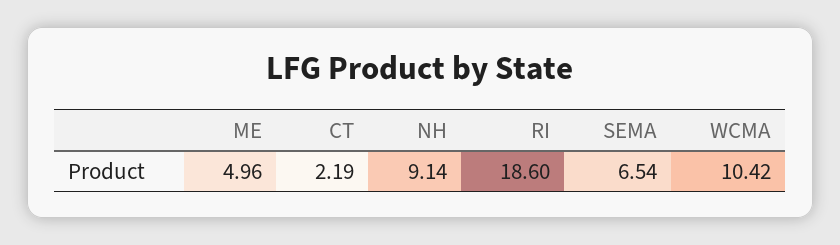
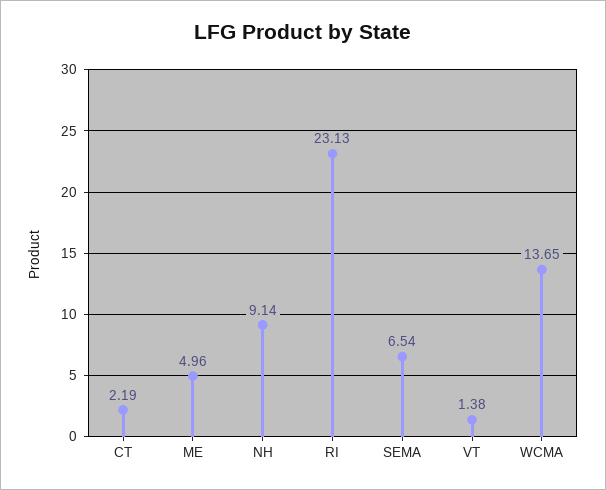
RI: 18.6 -> 23.13
WCMA: 10.42 -> 13.65
VT: none -> 1.38

